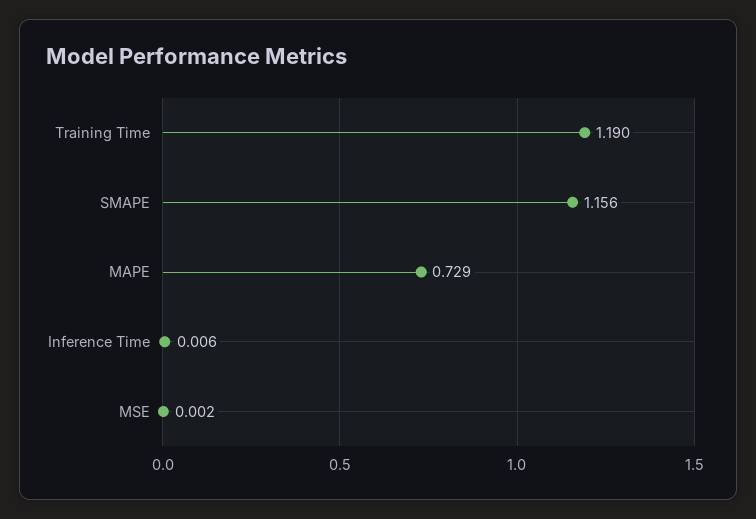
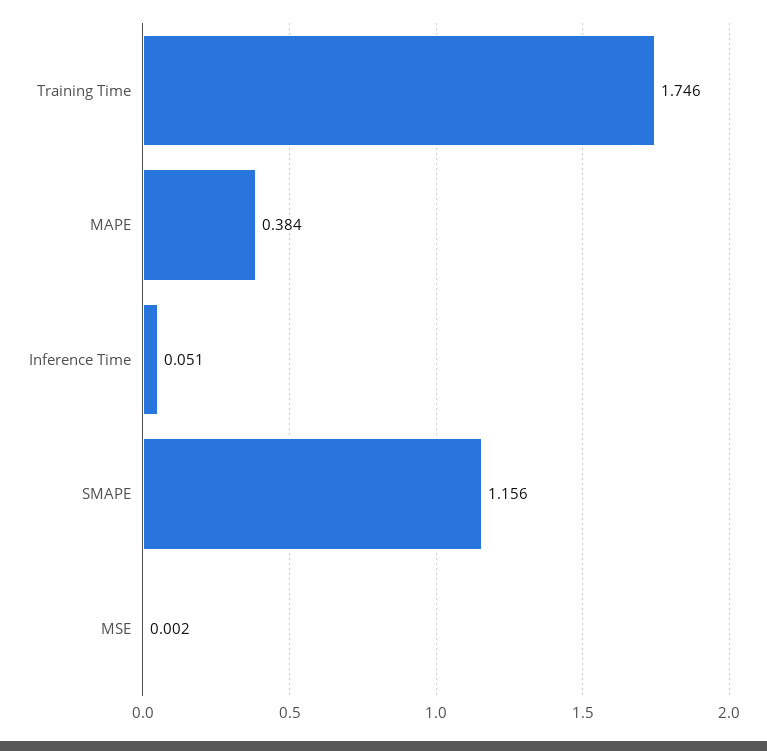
Training Time: 1.19 -> 1.746
MAPE: 0.729 -> 0.384
Inference Time: 0.006 -> 0.051

